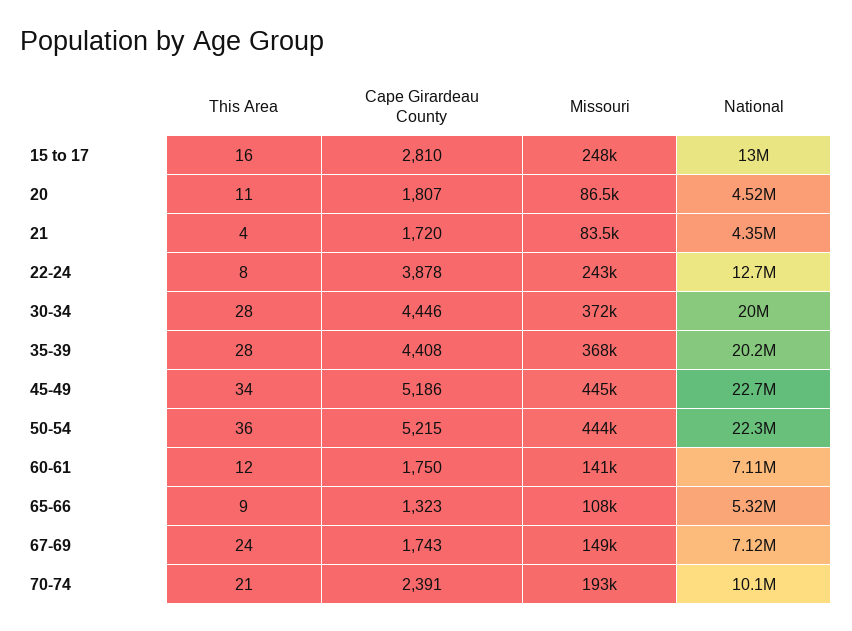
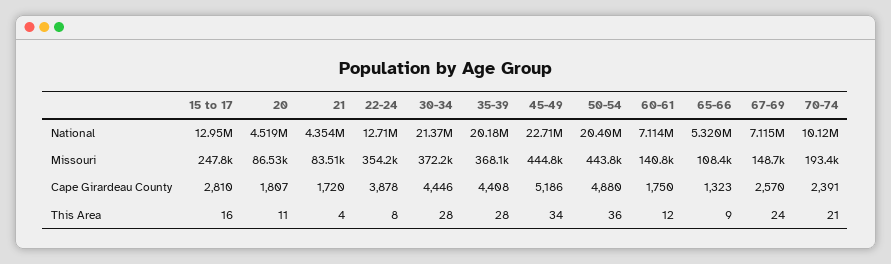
Missouri, 22-24: 243000 -> 354200
National, 30-34: 20000000 -> 21370000
Cape Girardeau County, 50-54: 5215 -> 4880
National, 50-54: 22300000 -> 20400000
Cape Girardeau County, 67-69: 1743 -> 2570

